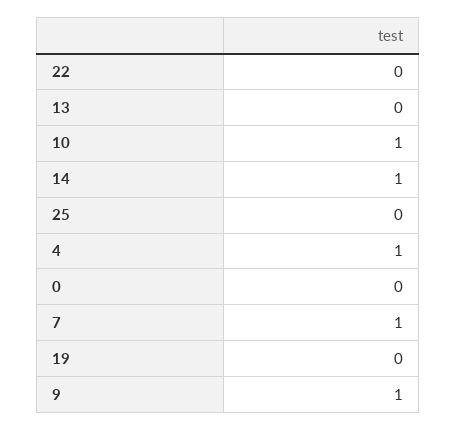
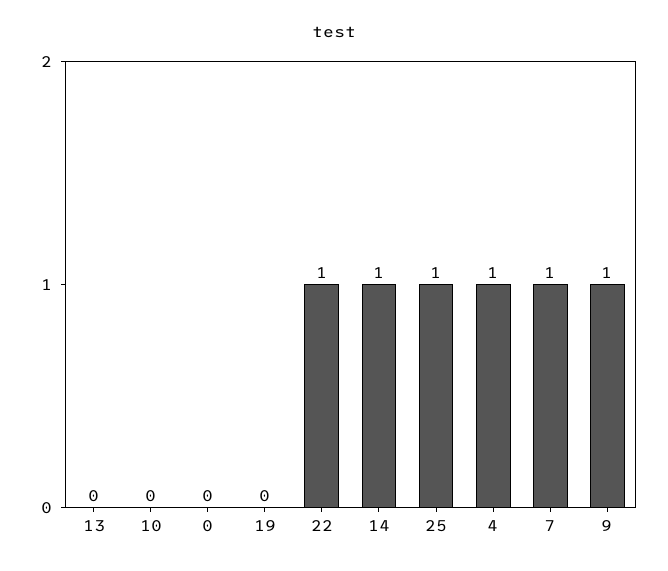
22: 0 -> 1
10: 1 -> 0
25: 0 -> 1

